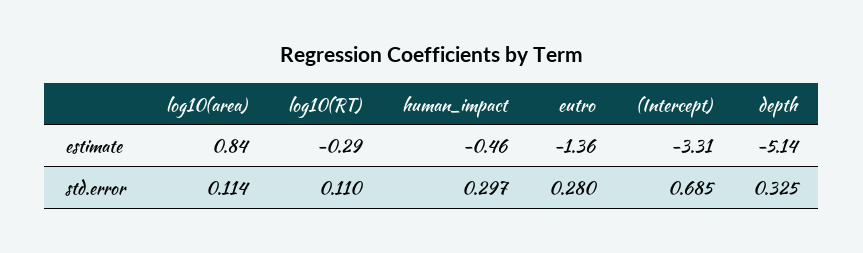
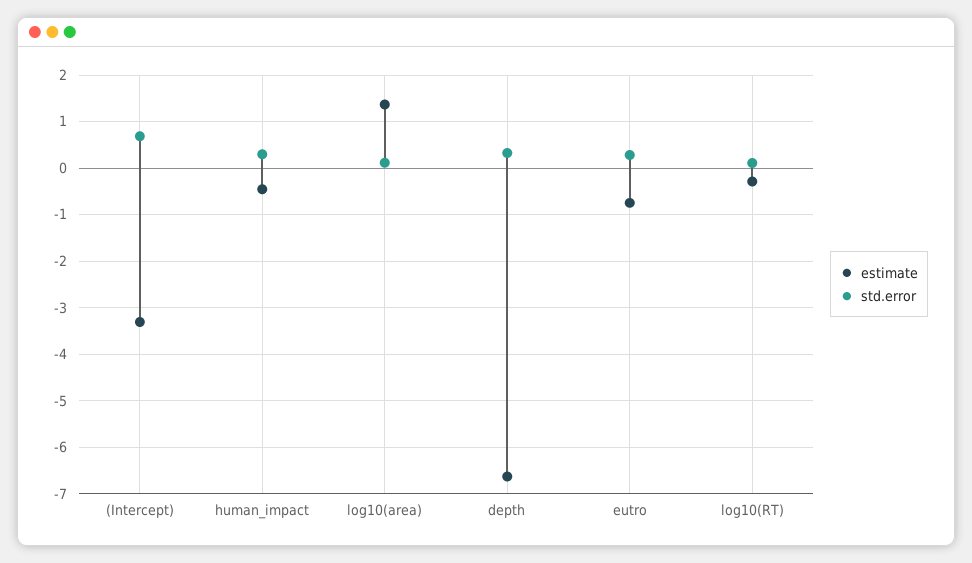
estimate, log10(area): 0.84 -> 1.4
estimate, eutro: -1.36 -> -0.8
estimate, depth: -5.14 -> -6.6

